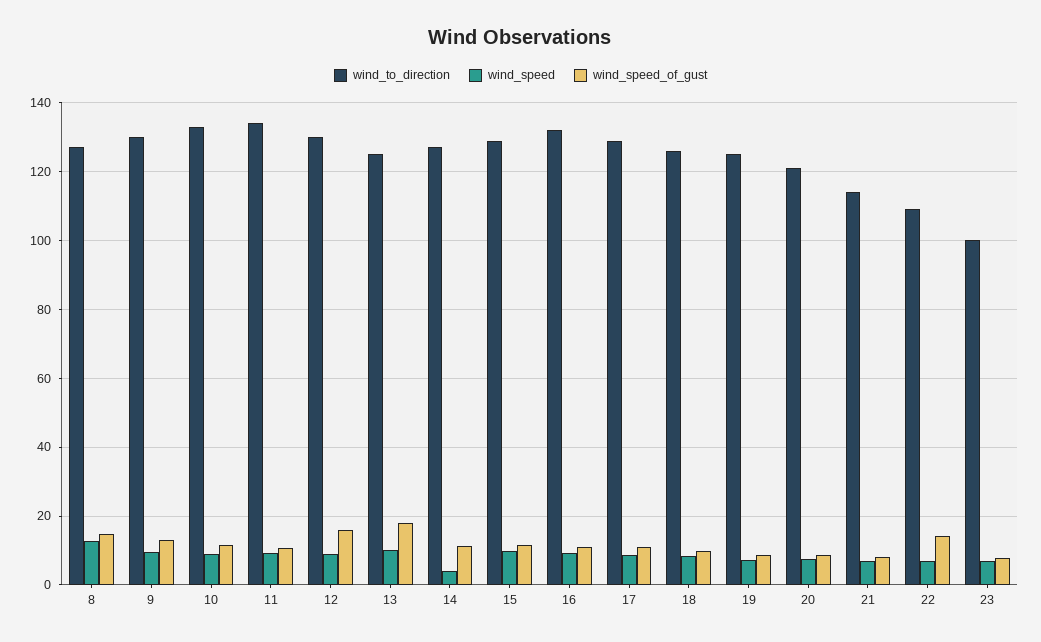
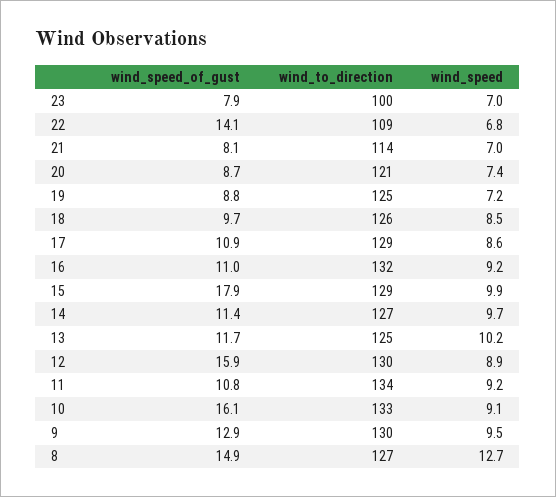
wind_speed_of_gust, 10: 12 -> 16.1
wind_speed_of_gust, 13: 18 -> 11.7
wind_speed, 14: 4 -> 9.7
wind_speed_of_gust, 15: 12 -> 17.9

